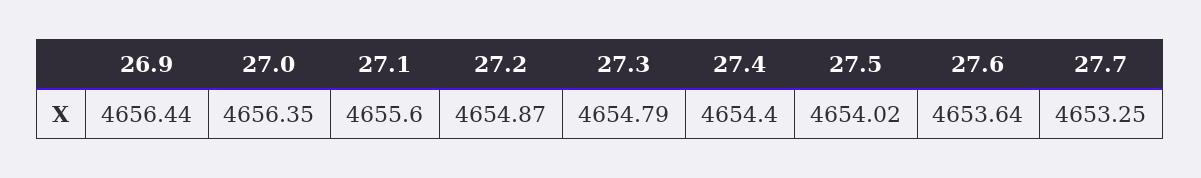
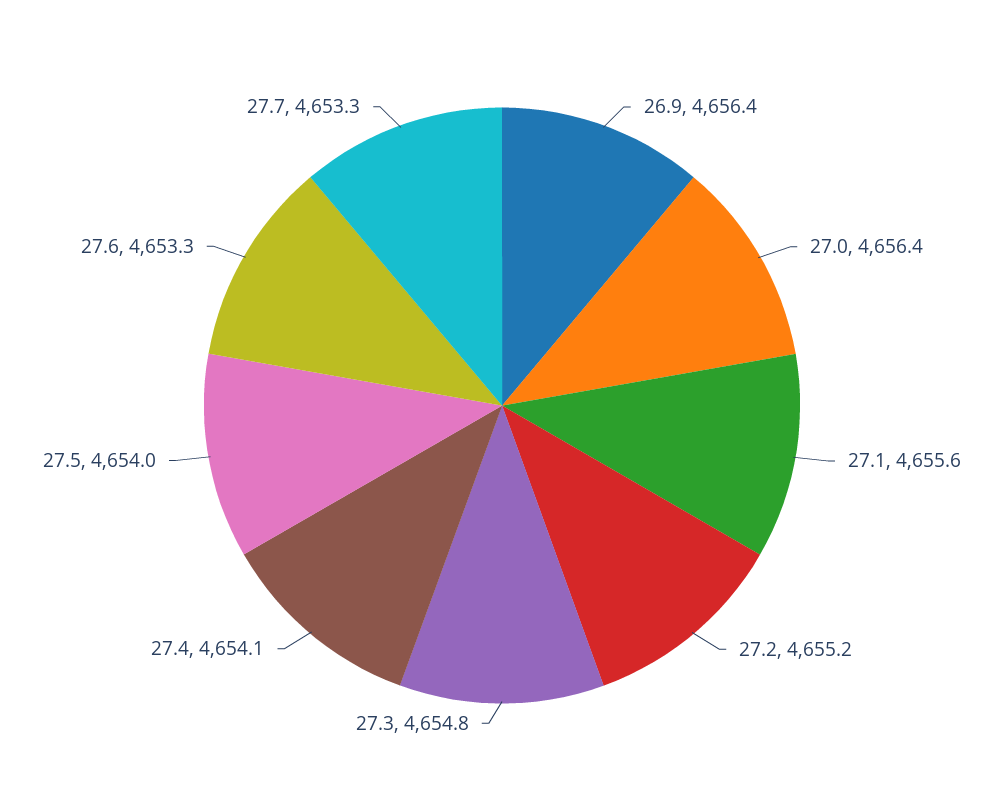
27.2: 4654.87 -> 4655.2
27.4: 4654.4 -> 4654.1
27.6: 4653.64 -> 4653.3

